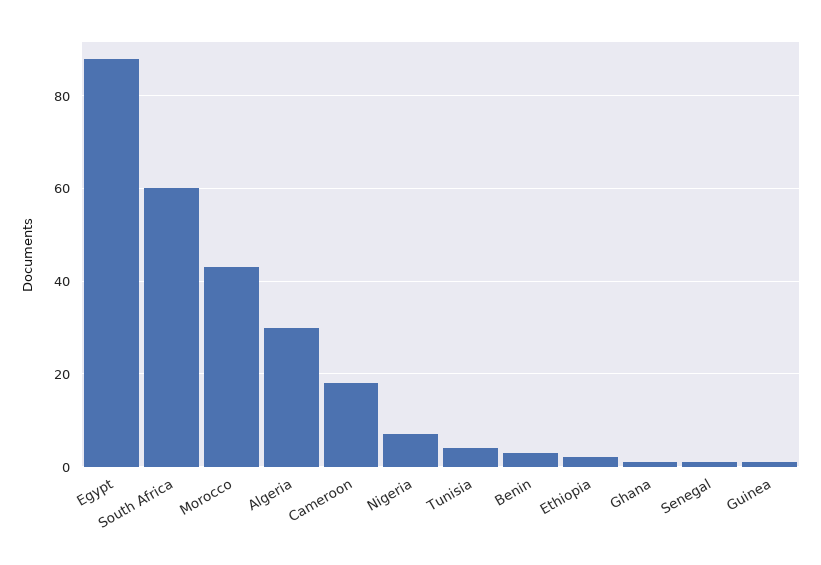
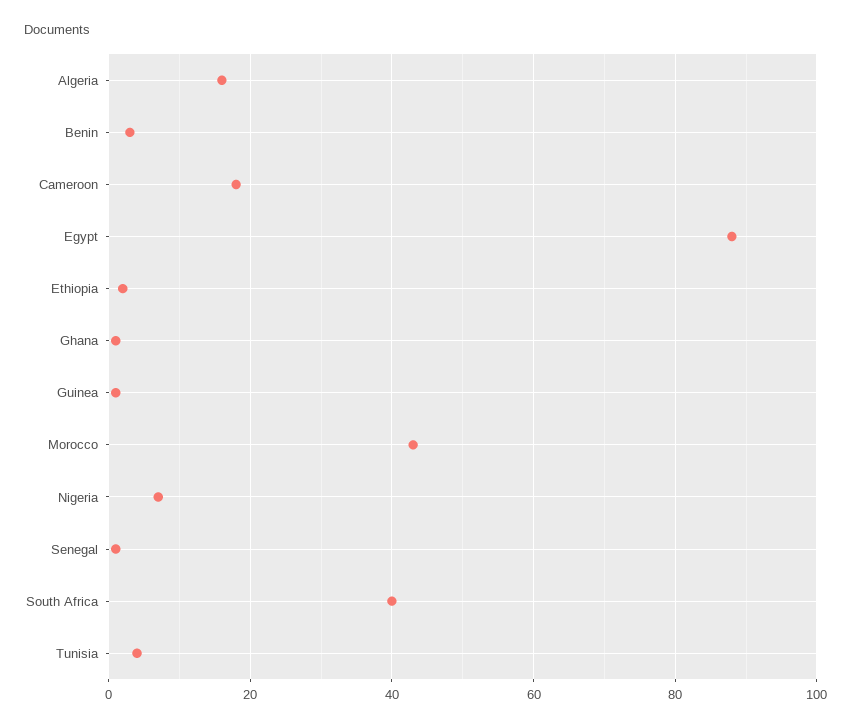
South Africa: 60 -> 40
Algeria: 30 -> 15

